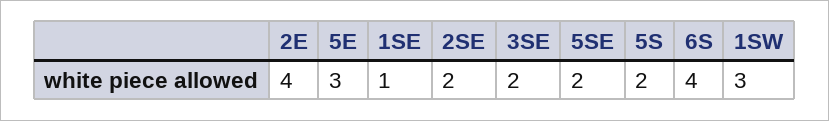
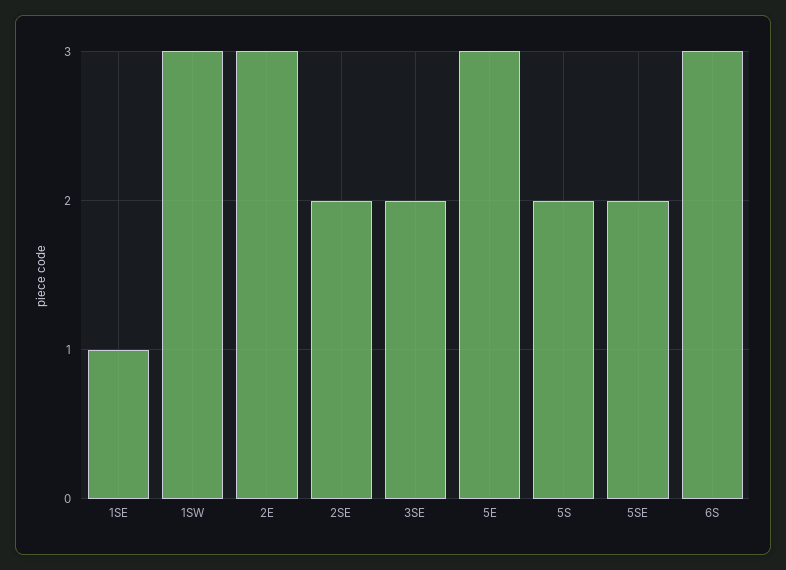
2E: 4 -> 3
6S: 4 -> 3

